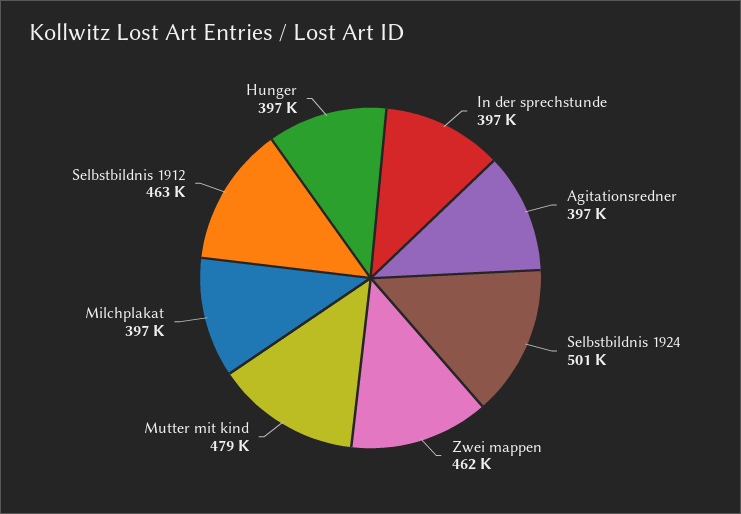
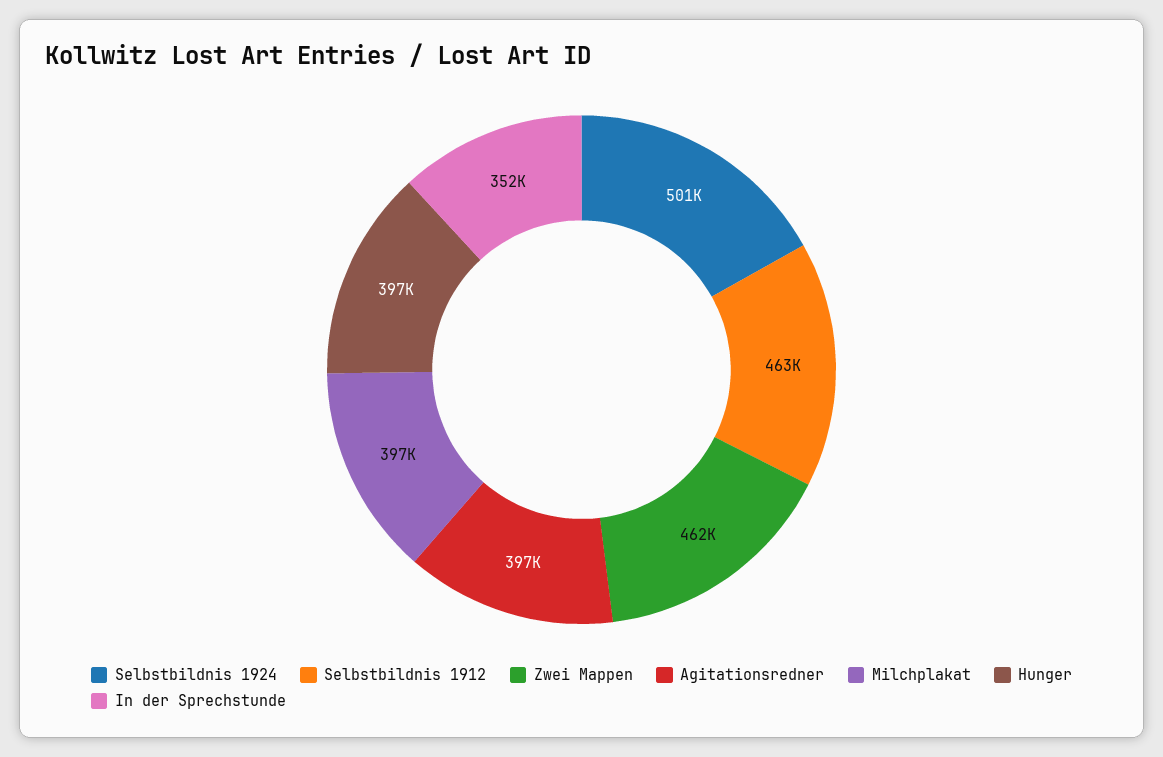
In der sprechstunde: 397000 -> 352000
Mutter mit kind: 479000 -> none

